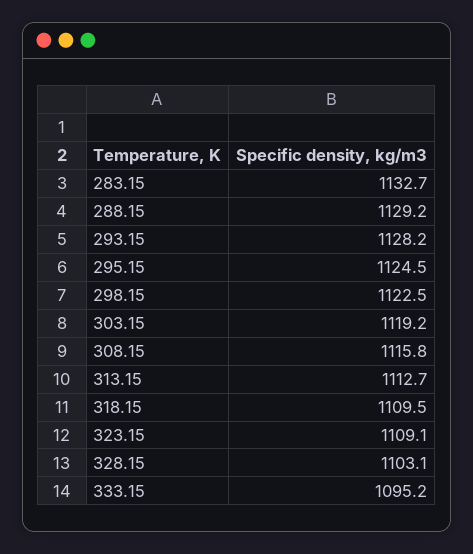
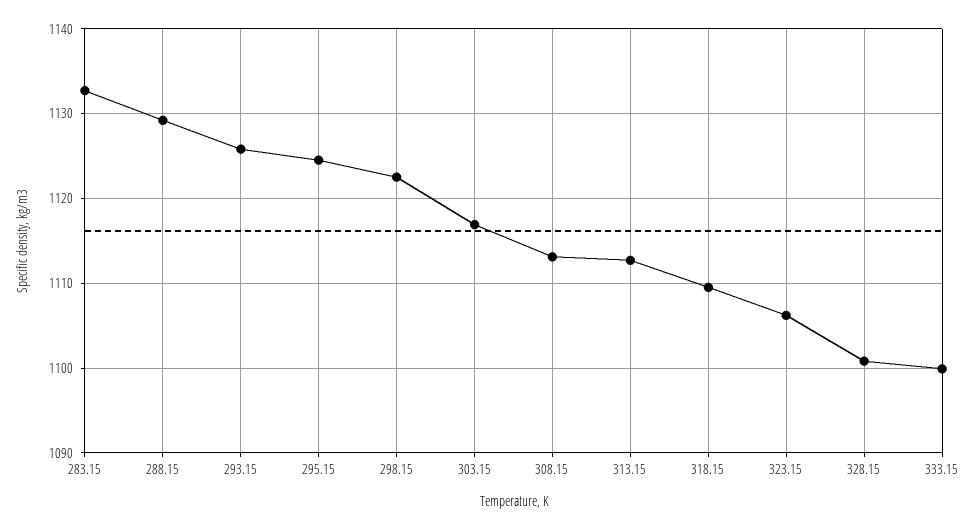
293.15: 1128.2 -> 1126
303.15: 1119.2 -> 1117
308.15: 1115.8 -> 1113
323.15: 1109.1 -> 1106
328.15: 1103.1 -> 1101
333.15: 1095.2 -> 1100

